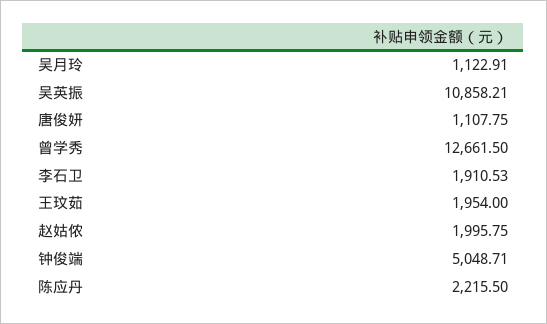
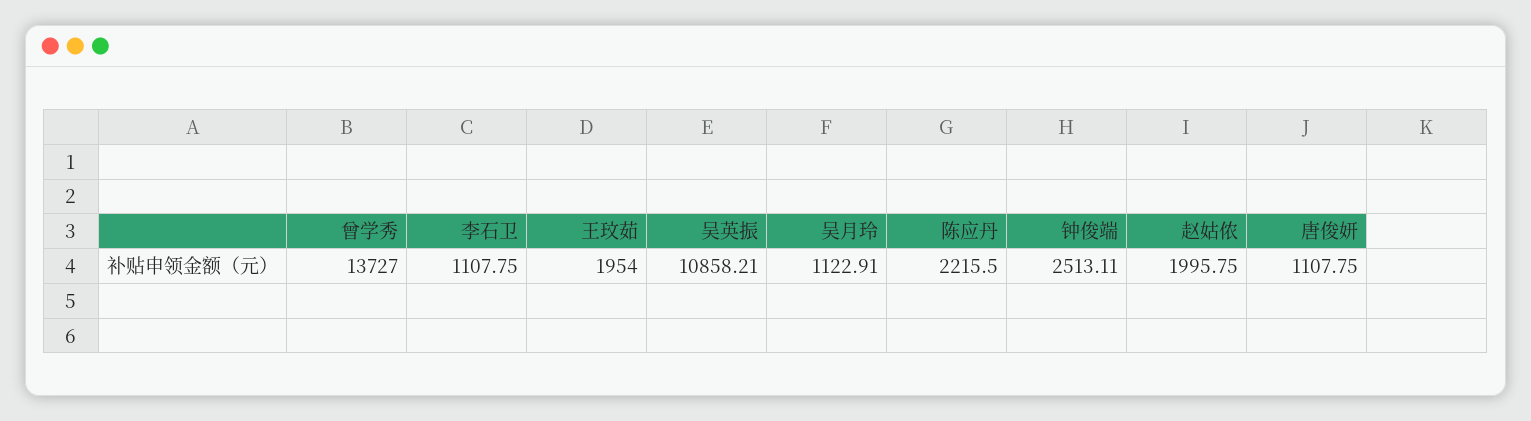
曾学秀: 12661.5 -> 13727
李石卫: 1910.53 -> 1107.75
钟俊端: 5048.71 -> 2513.11

